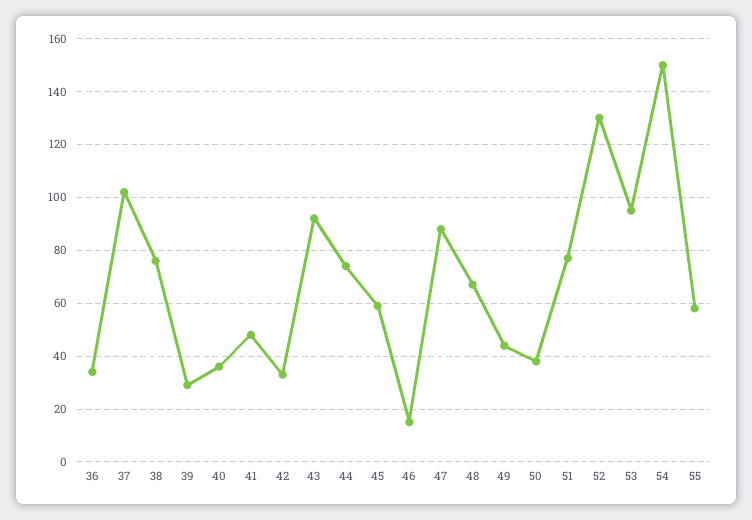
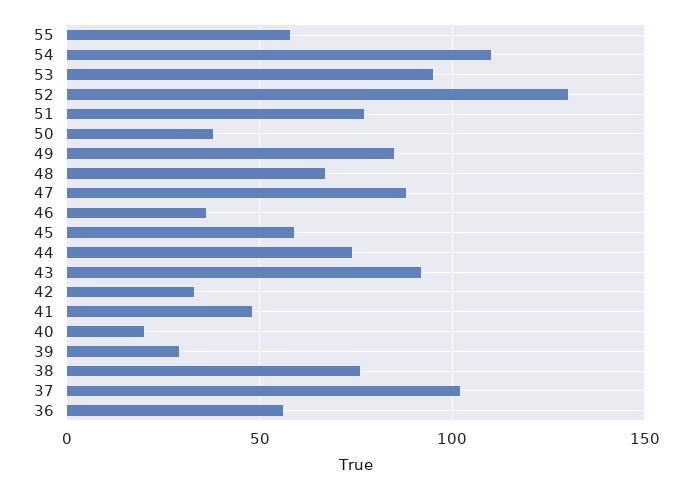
36: 35 -> 55
40: 35 -> 20
46: 15 -> 35
49: 45 -> 85
54: 150 -> 110

